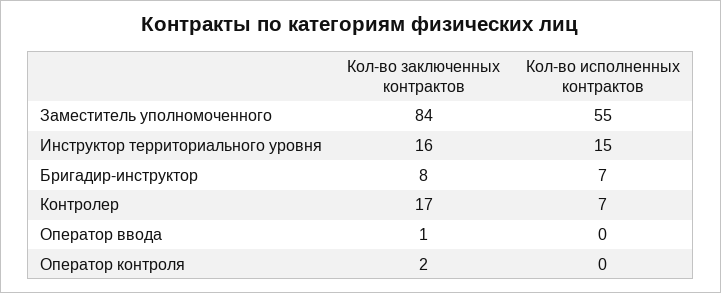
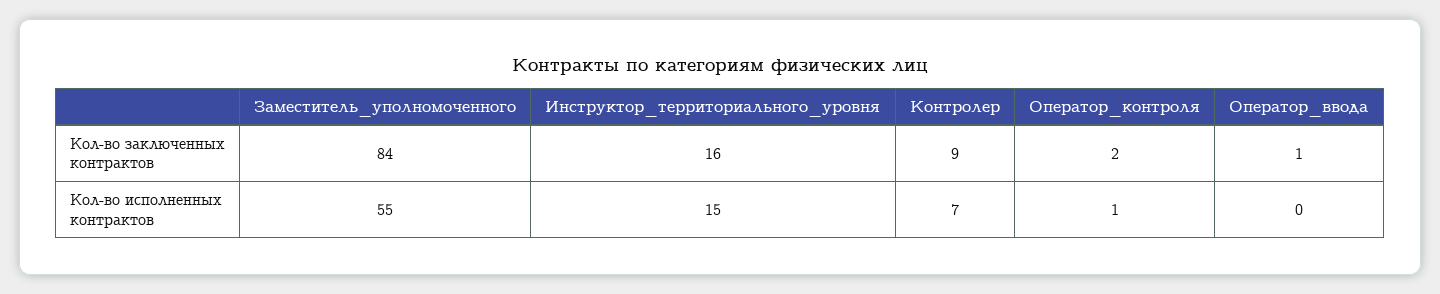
Кол-во заключенных контрактов, Бригадир-инструктор: 8 -> none
Кол-во исполненных контрактов, Бригадир-инструктор: 7 -> none
Кол-во заключенных контрактов, Контролер: 17 -> 9
Кол-во исполненных контрактов, Оператор контроля: 0 -> 1

